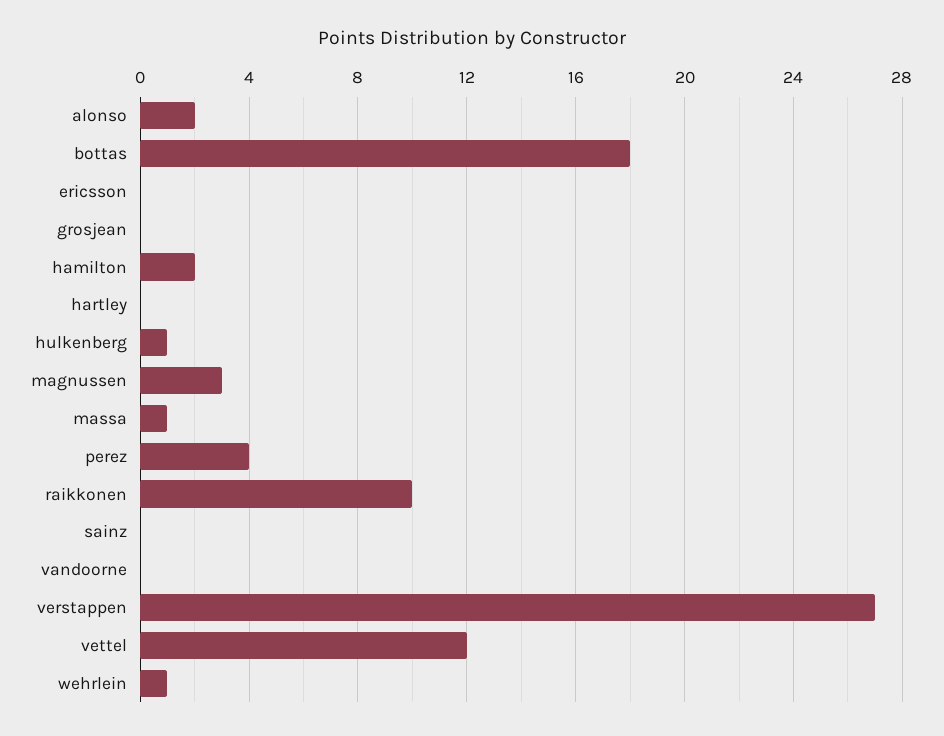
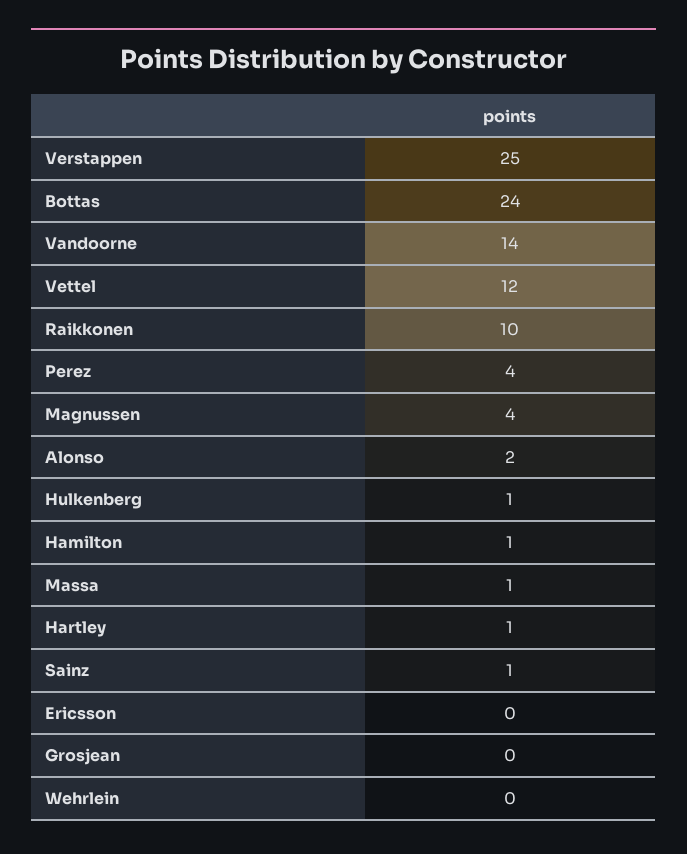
bottas: 18 -> 24
hamilton: 2 -> 1
hartley: 0 -> 1
magnussen: 3 -> 4
sainz: 0 -> 1
vandoorne: 0 -> 14
verstappen: 27 -> 25
wehrlein: 1 -> 0

